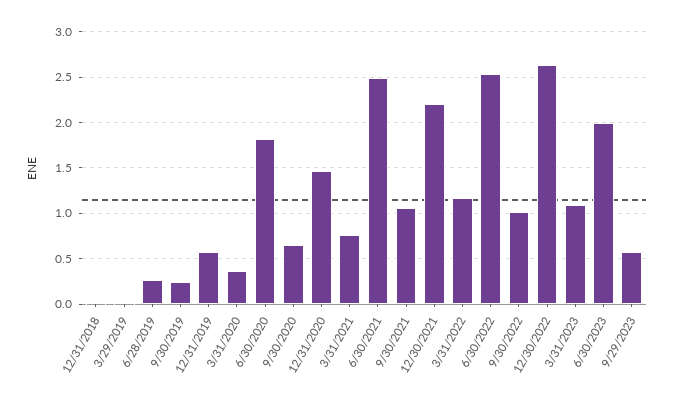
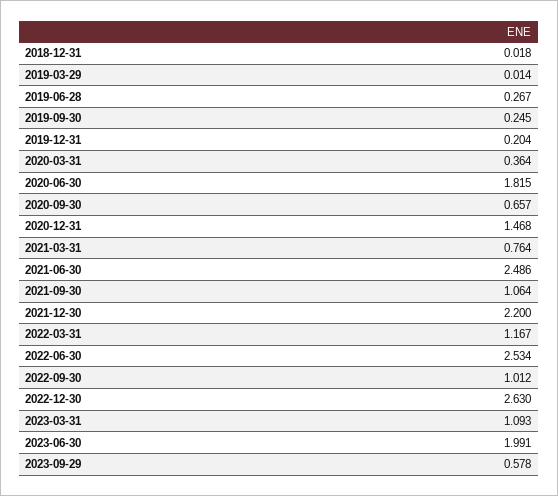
12/31/2019: 0.6 -> 0.204

